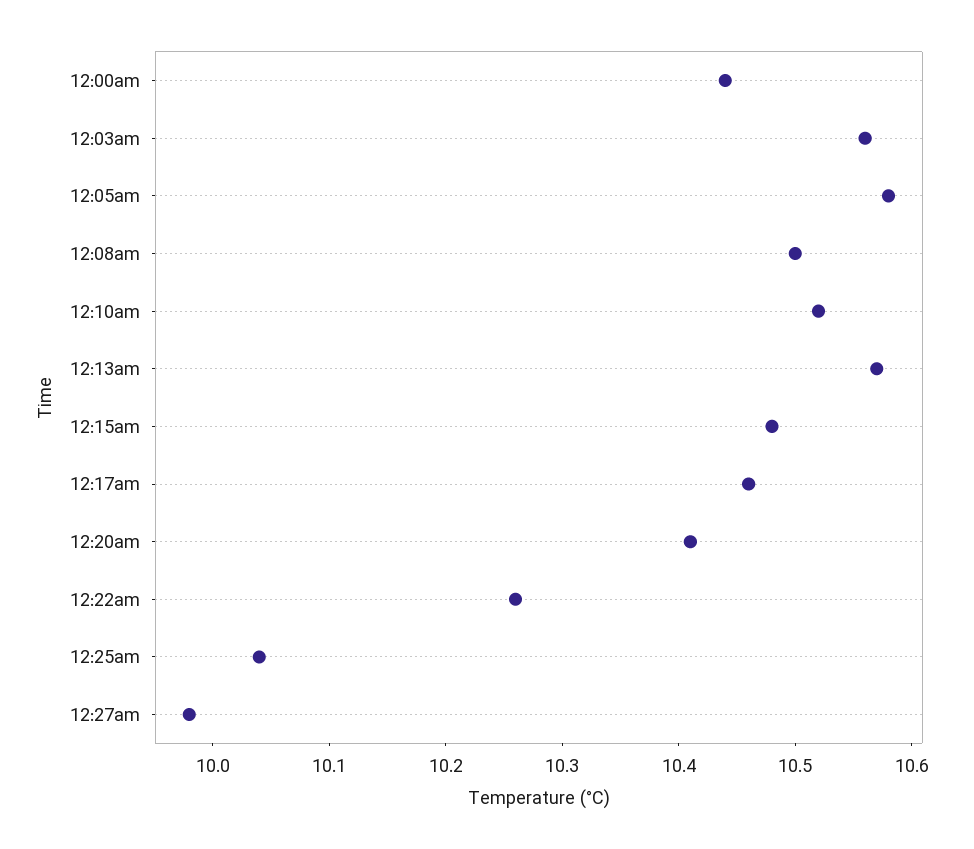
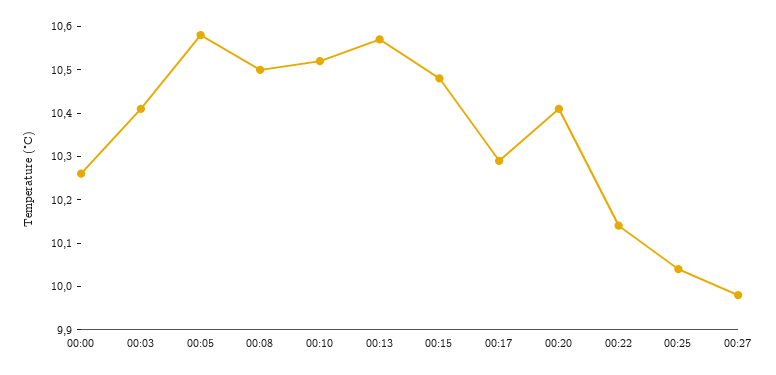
12:00am: 10.44 -> 10.25
12:03am: 10.56 -> 10.4
12:17am: 10.46 -> 10.3
12:22am: 10.26 -> 10.15

